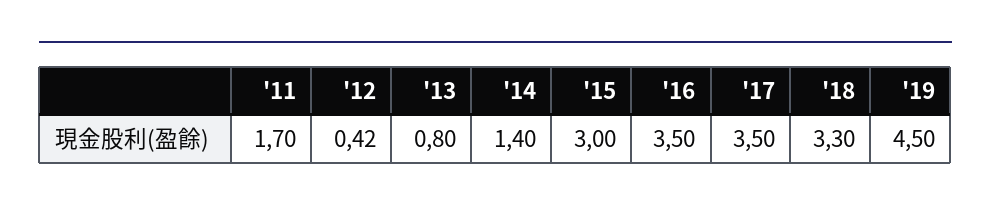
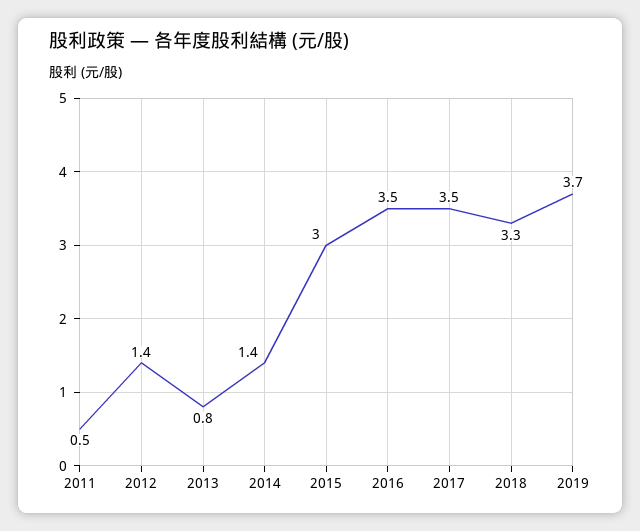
'11: 1.7 -> 0.5
'12: 0.42 -> 1.4
'19: 4.5 -> 3.7

